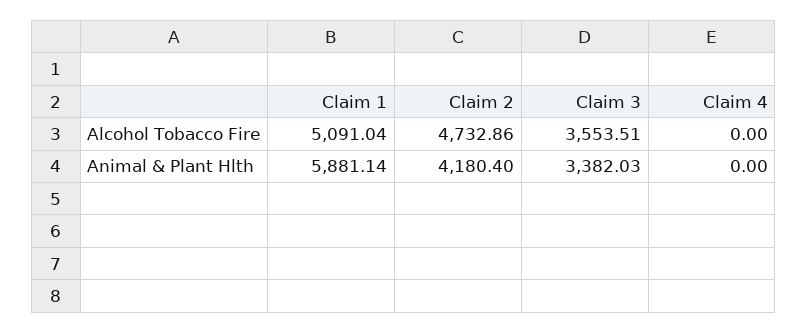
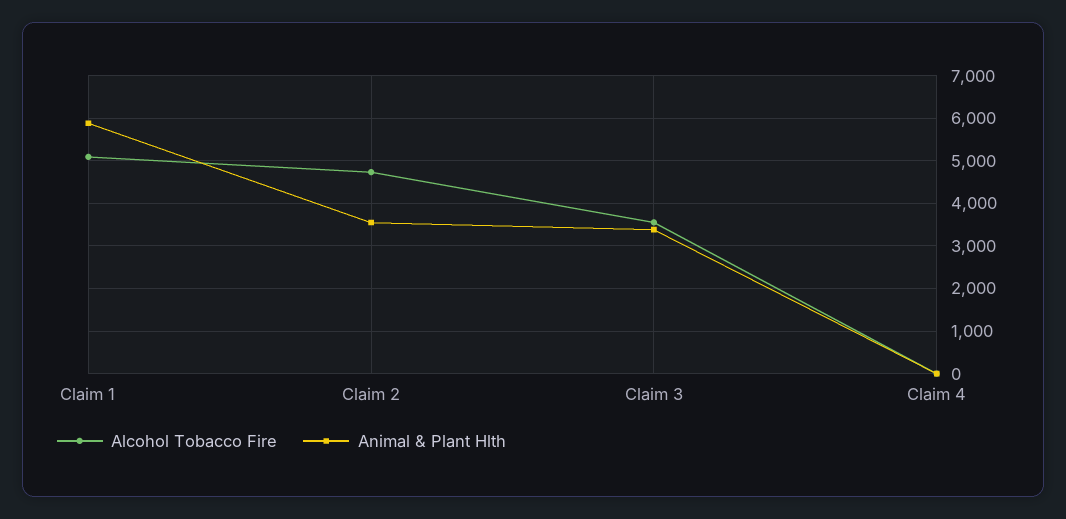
Animal & Plant Hlth, Claim 2: 4180.4 -> 3600

